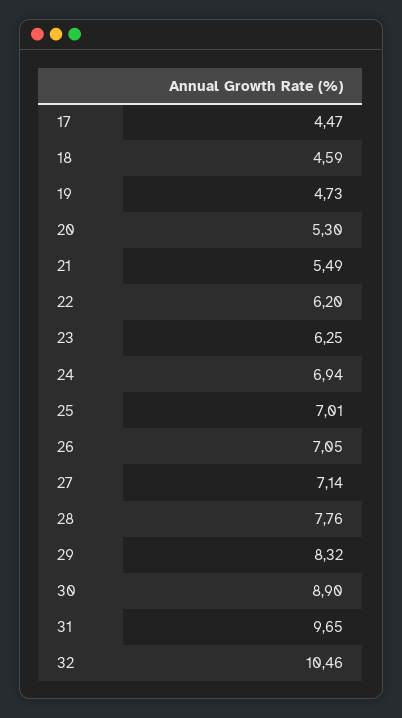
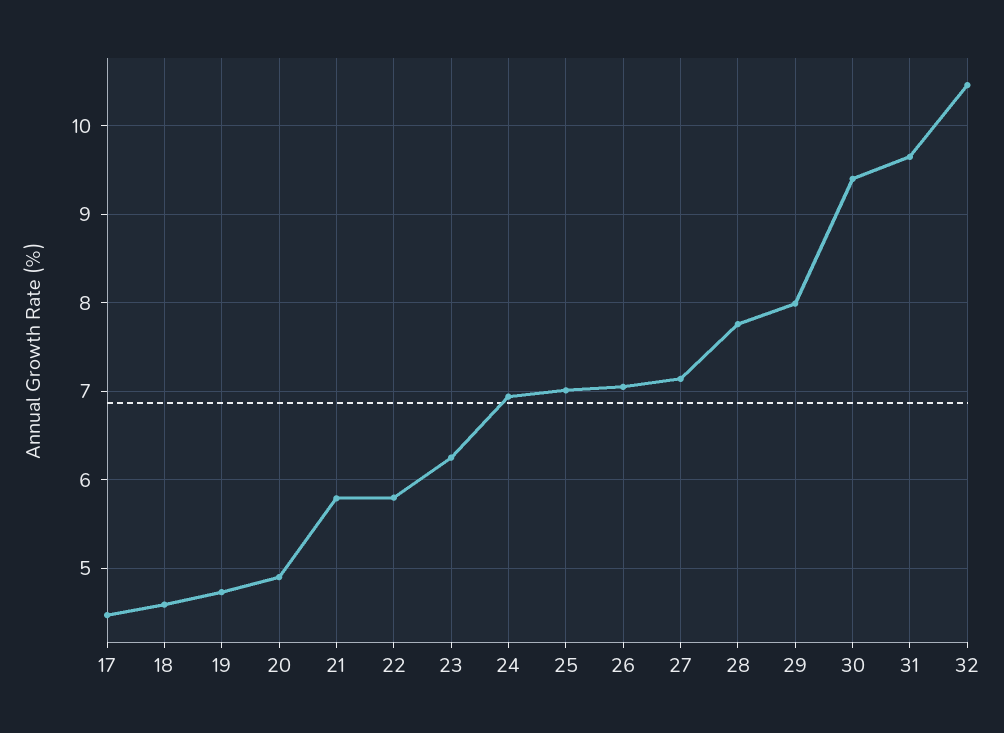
20: 5.3 -> 4.9
21: 5.49 -> 5.8
22: 6.2 -> 5.8
29: 8.32 -> 8
30: 8.9 -> 9.4

